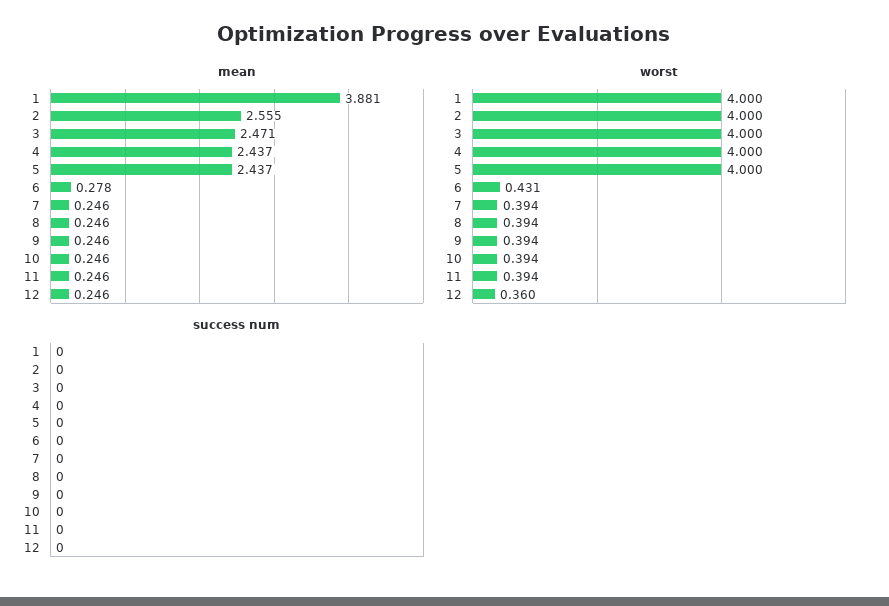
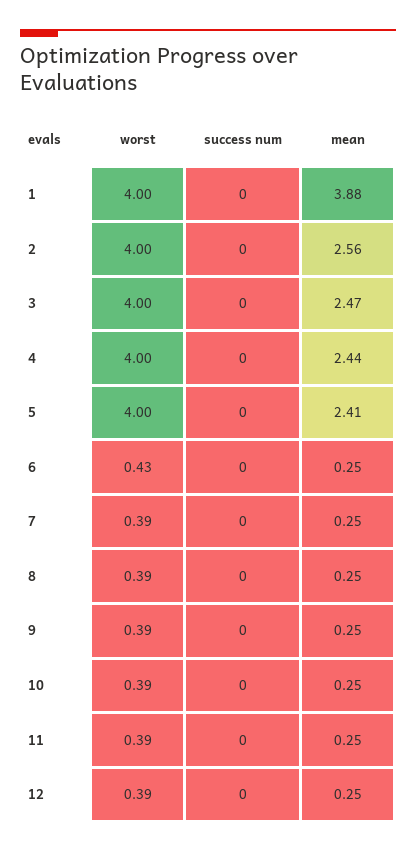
mean, 5: 2.437 -> 2.41
mean, 6: 0.278 -> 0.25
worst, 12: 0.36 -> 0.39

